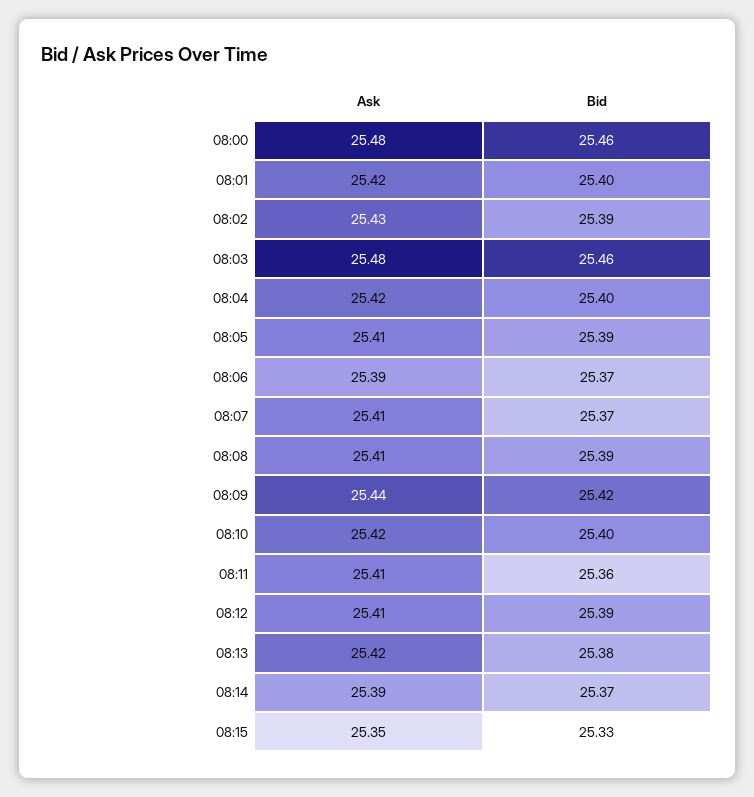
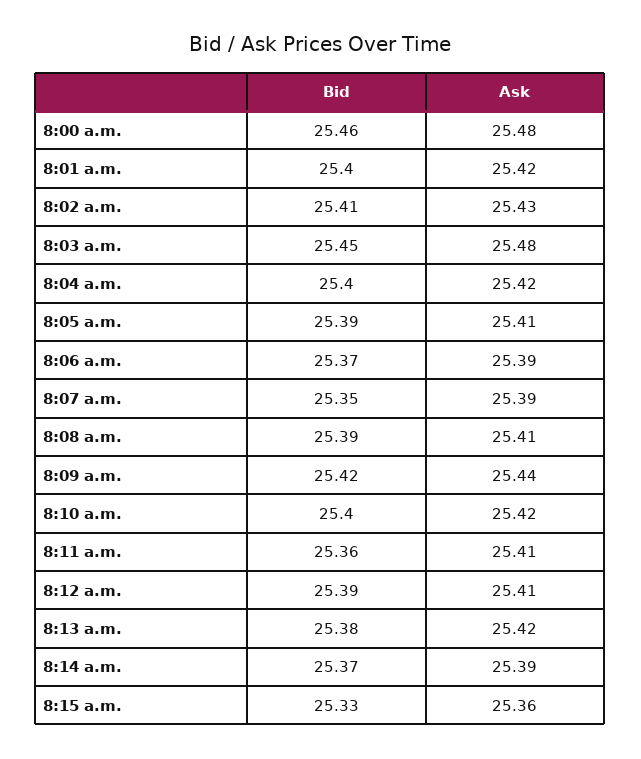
Bid, 08:02: 25.39 -> 25.41
Bid, 08:03: 25.46 -> 25.45
Ask, 08:07: 25.41 -> 25.39
Bid, 08:07: 25.37 -> 25.35
Ask, 08:15: 25.35 -> 25.36

